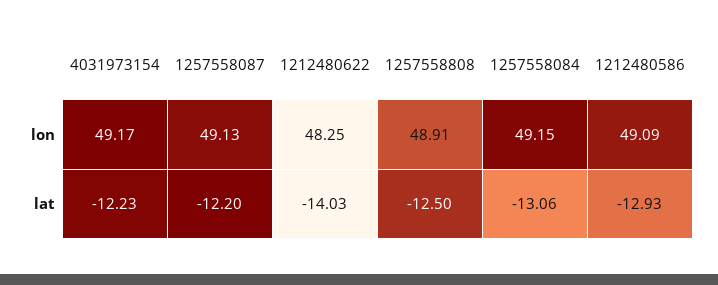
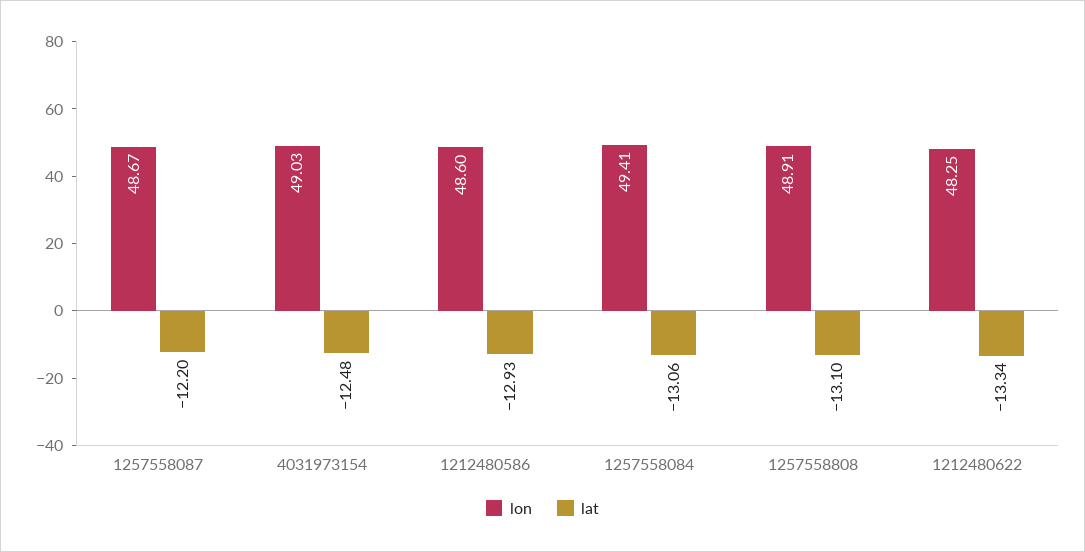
lon, 4031973154: 49.17 -> 49.03
lon, 1257558087: 49.13 -> 48.67
lon, 1257558084: 49.15 -> 49.41
lon, 1212480586: 49.09 -> 48.6
lat, 4031973154: -12.23 -> -12.48
lat, 1212480622: -14.03 -> -13.34
lat, 1257558808: -12.5 -> -13.1

